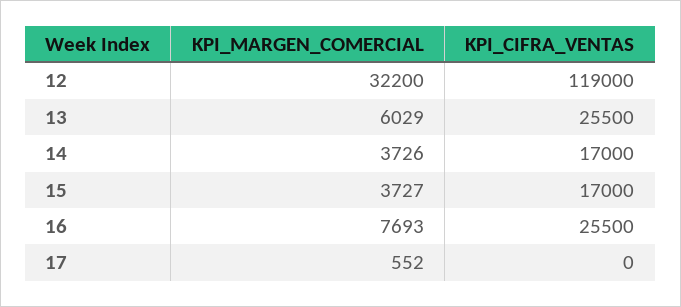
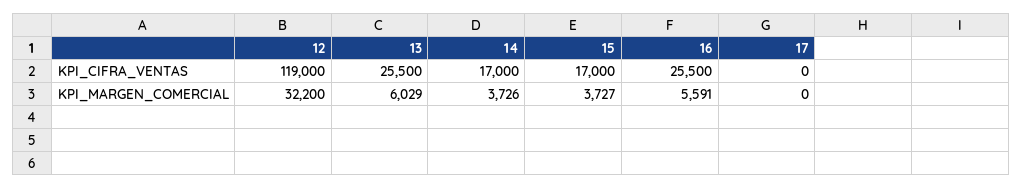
KPI_MARGEN_COMERCIAL, 16: 7693 -> 5591
KPI_MARGEN_COMERCIAL, 17: 552 -> 0

